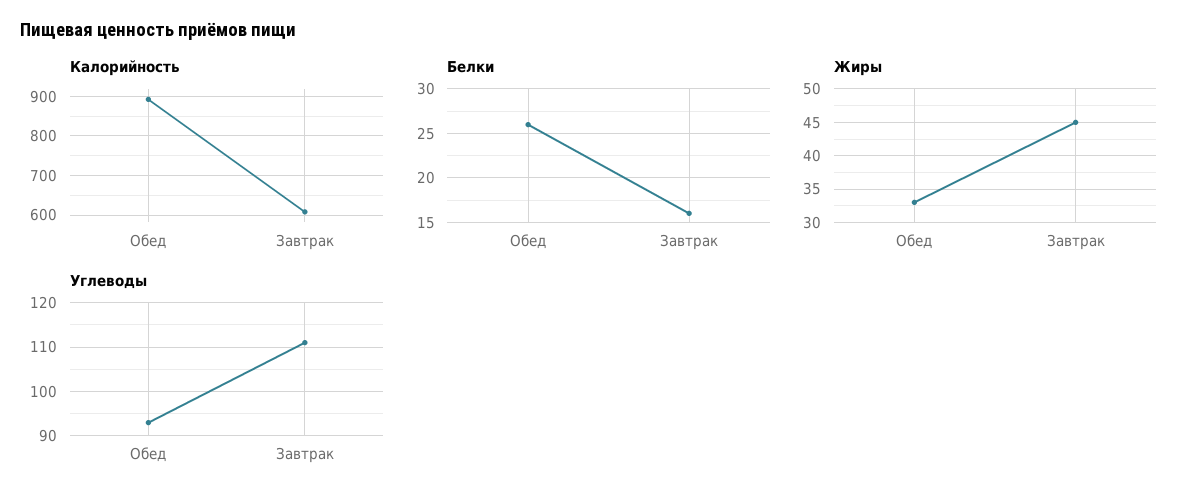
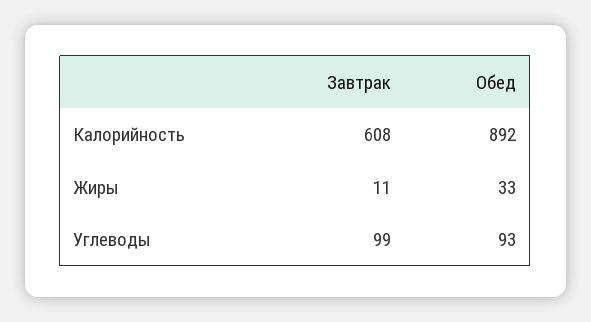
Белки, Обед: 26 -> none
Белки, Завтрак: 16 -> none
Жиры, Завтрак: 45 -> 11
Углеводы, Завтрак: 110 -> 99

